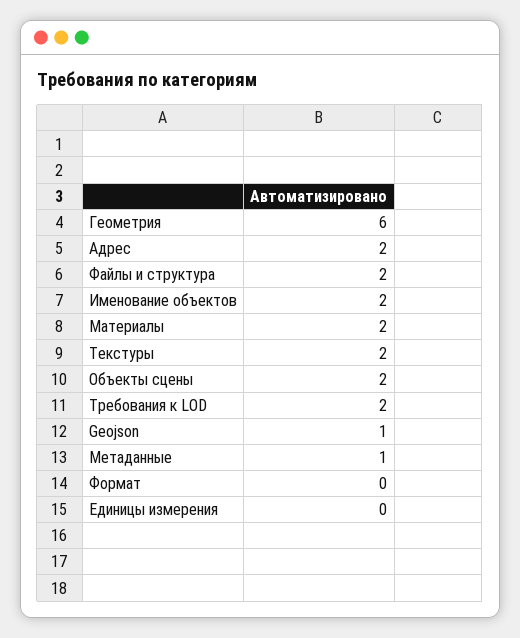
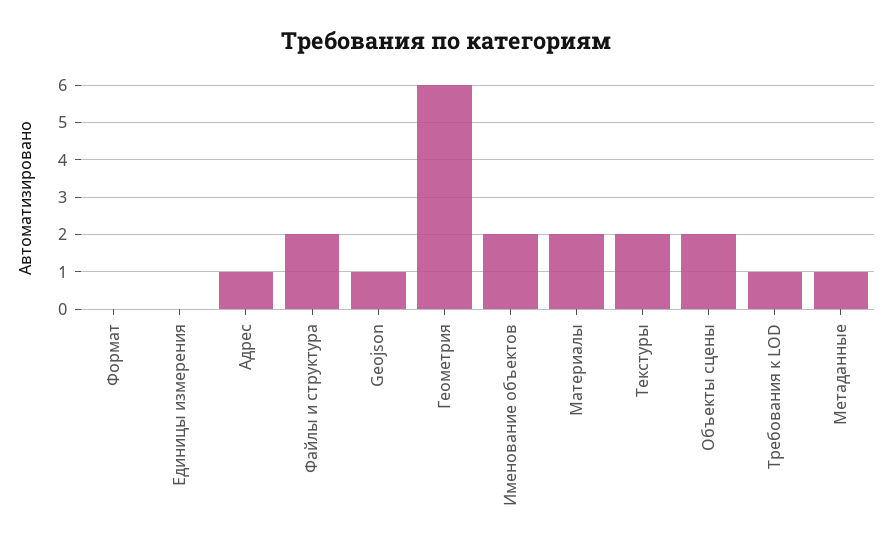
Адрес: 2 -> 1
Требования к LOD: 2 -> 1

